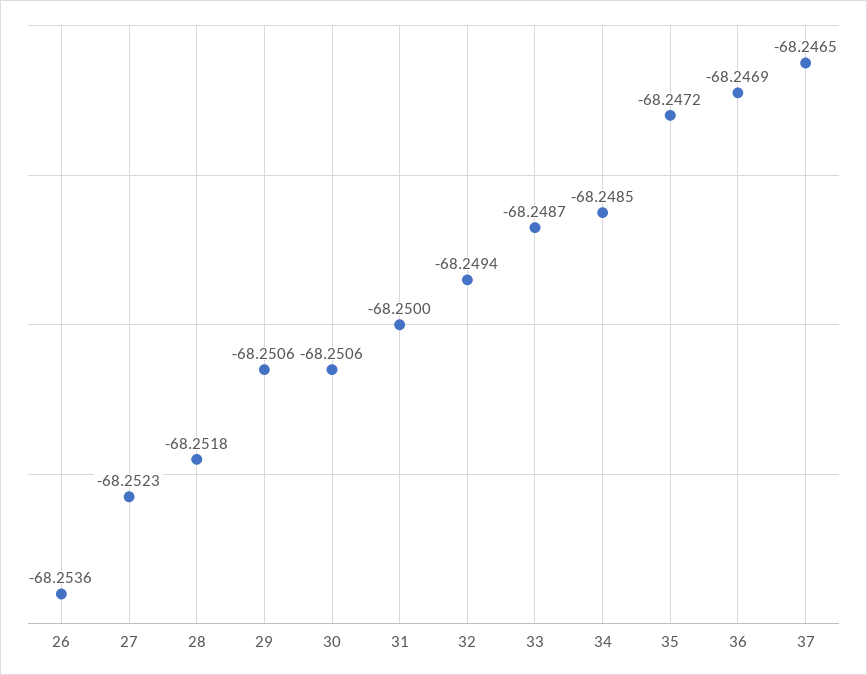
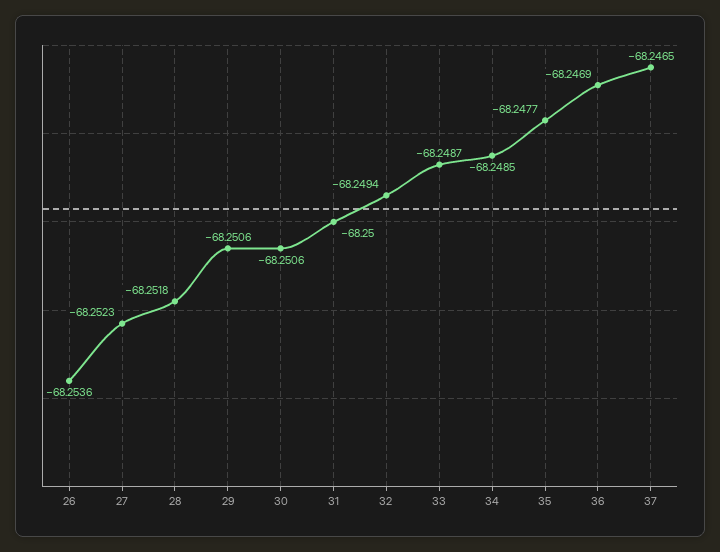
35: -68.2472 -> -68.2477

